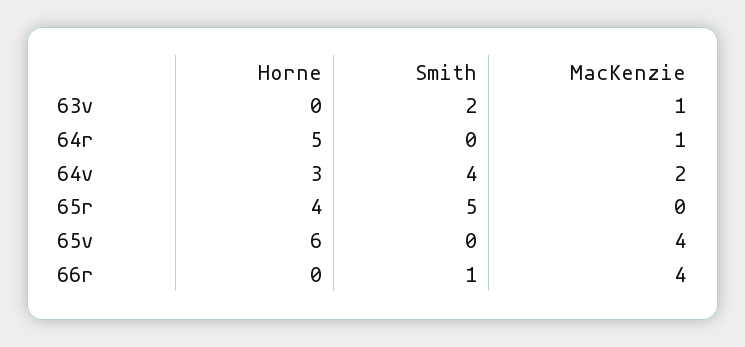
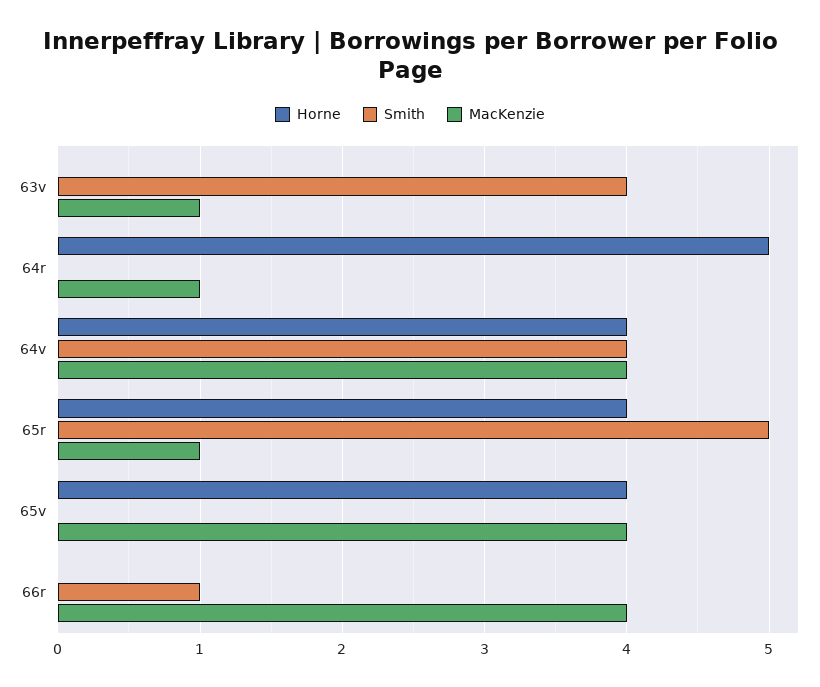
Smith, 63v: 2 -> 4
Horne, 64v: 3 -> 4
MacKenzie, 64v: 2 -> 4
MacKenzie, 65r: 0 -> 1
Horne, 65v: 6 -> 4

